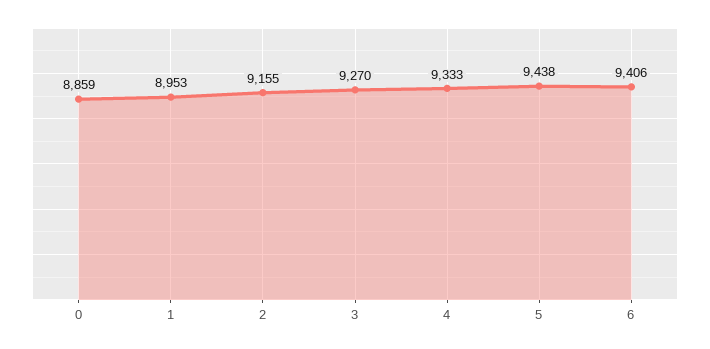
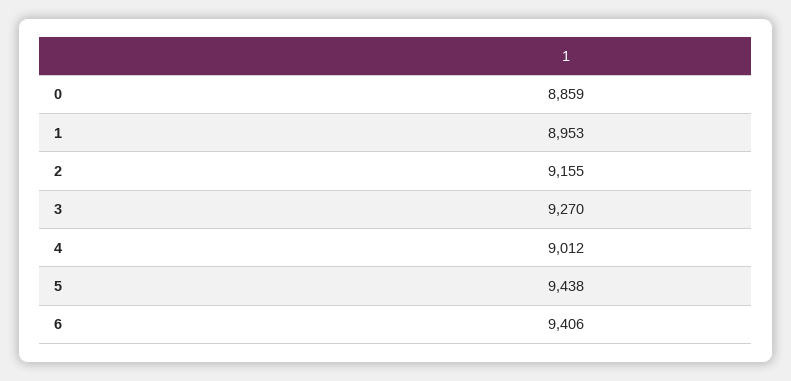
4: 9333 -> 9012

